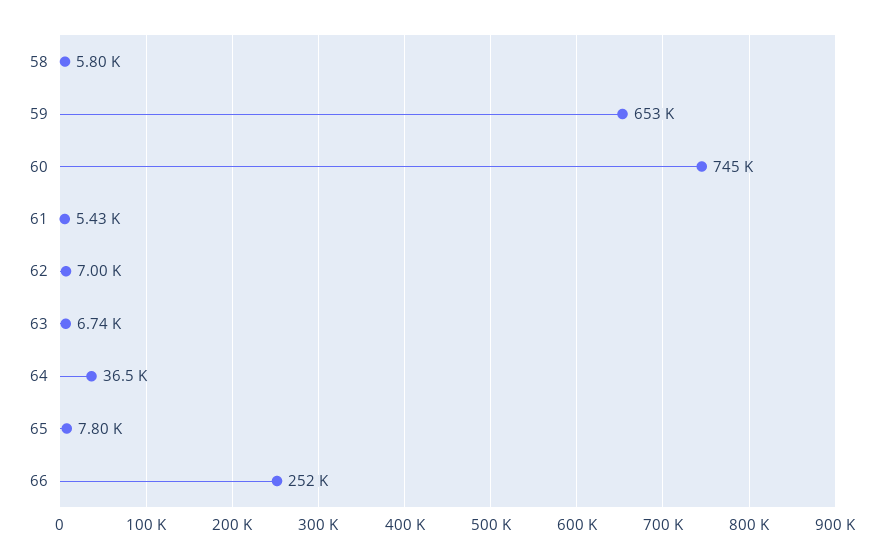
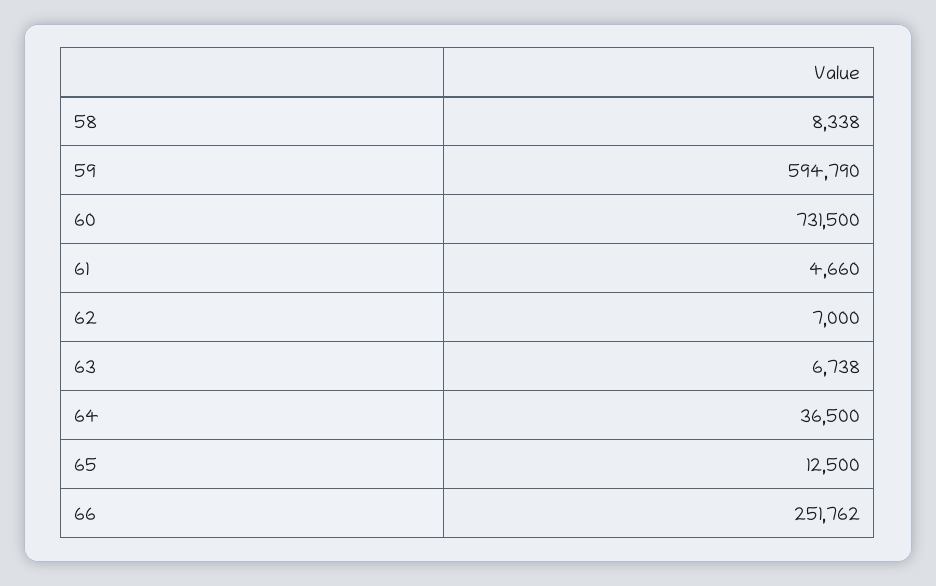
58: 5800 -> 8338
59: 653000 -> 594790
60: 745000 -> 731500
61: 5430 -> 4660
65: 7800 -> 12500

